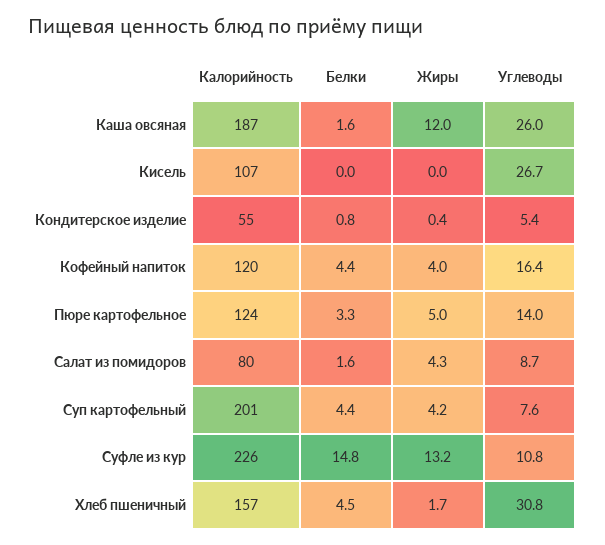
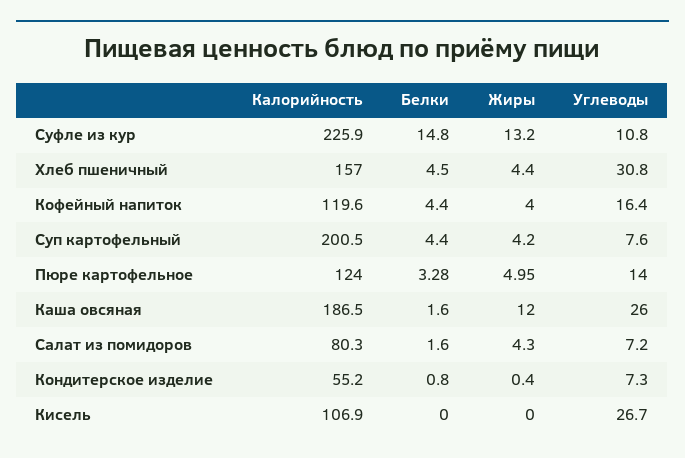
Углеводы, Кондитерское изделие: 5.4 -> 7.3
Углеводы, Салат из помидоров: 8.7 -> 7.2
Жиры, Хлеб пшеничный: 1.7 -> 4.4

